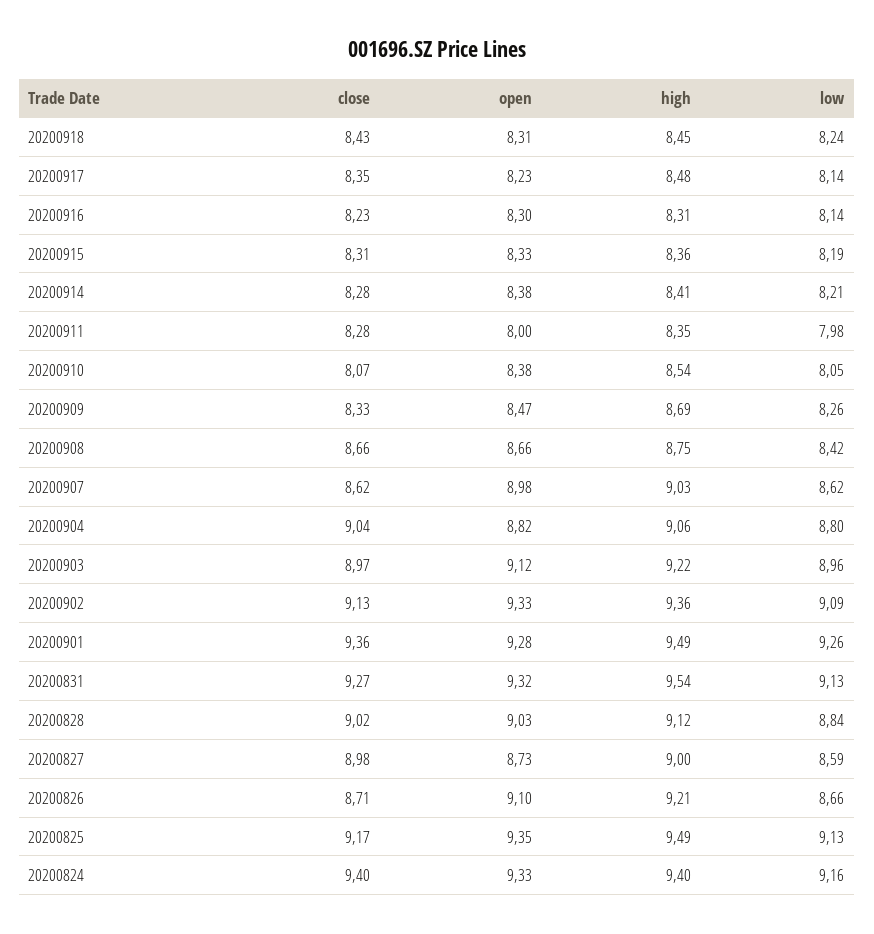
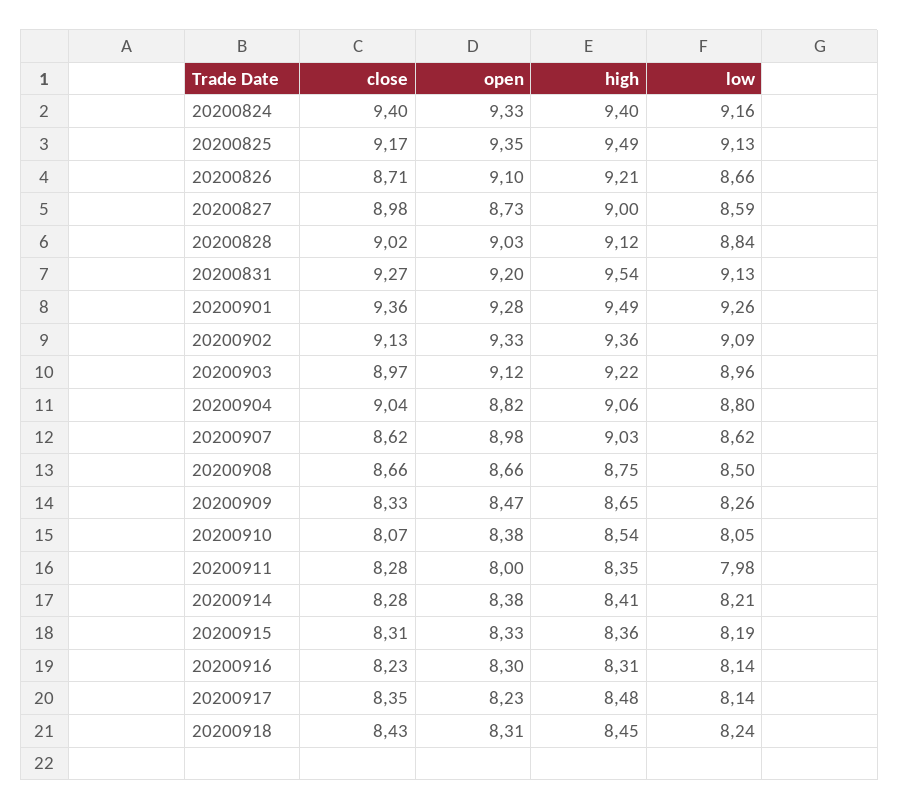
high, 20200909: 8.69 -> 8.65
low, 20200908: 8.42 -> 8.5
open, 20200831: 9.32 -> 9.2

